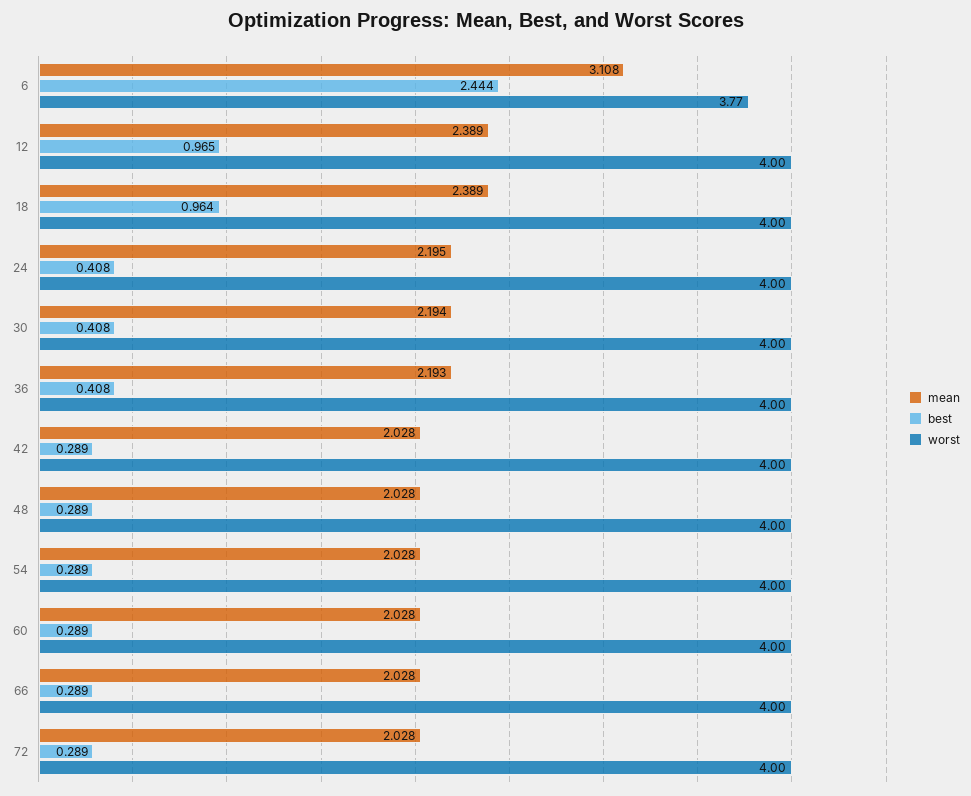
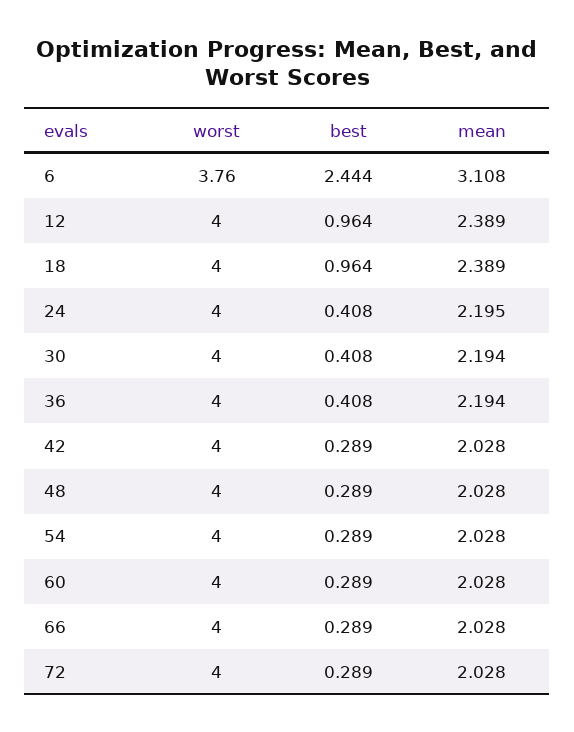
worst, 6: 3.77 -> 3.76
best, 12: 0.965 -> 0.964
mean, 36: 2.193 -> 2.194

